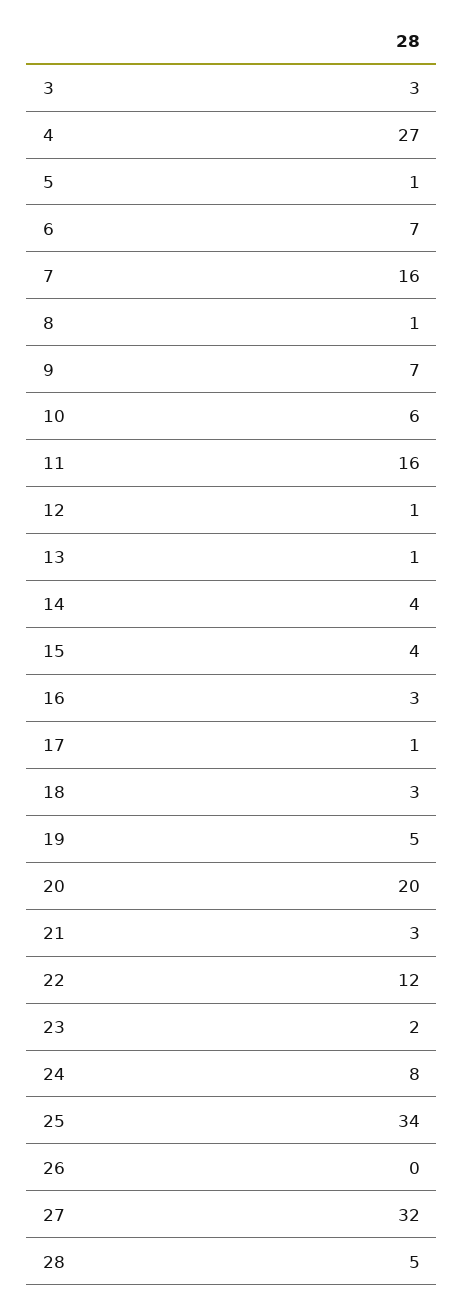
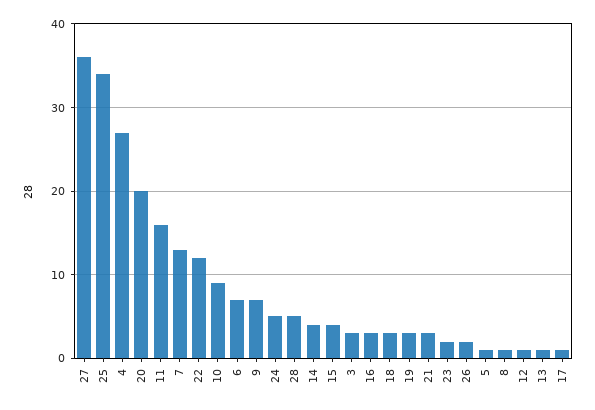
7: 16 -> 13
10: 6 -> 9
19: 5 -> 3
24: 8 -> 5
26: 0 -> 2
27: 32 -> 36

